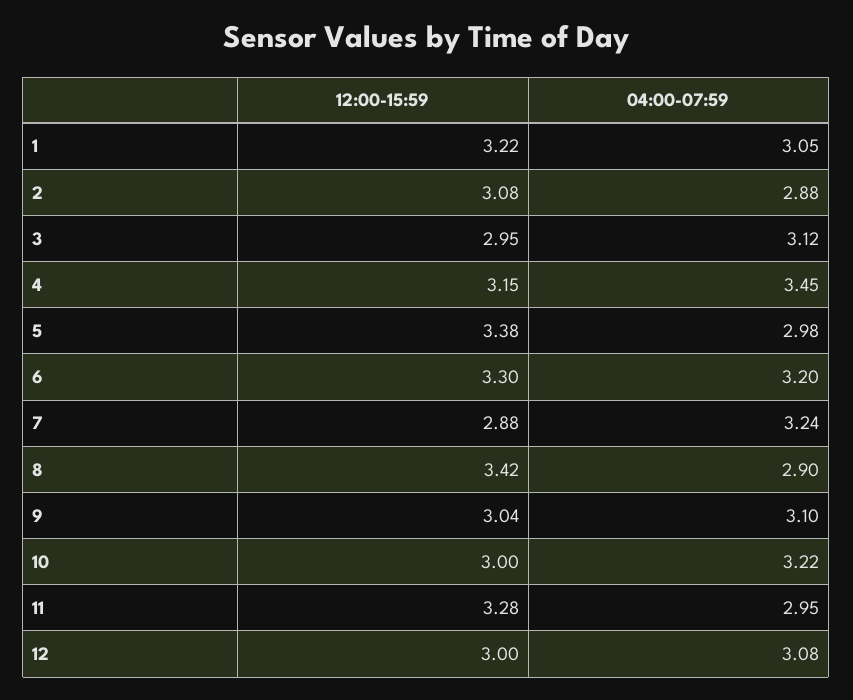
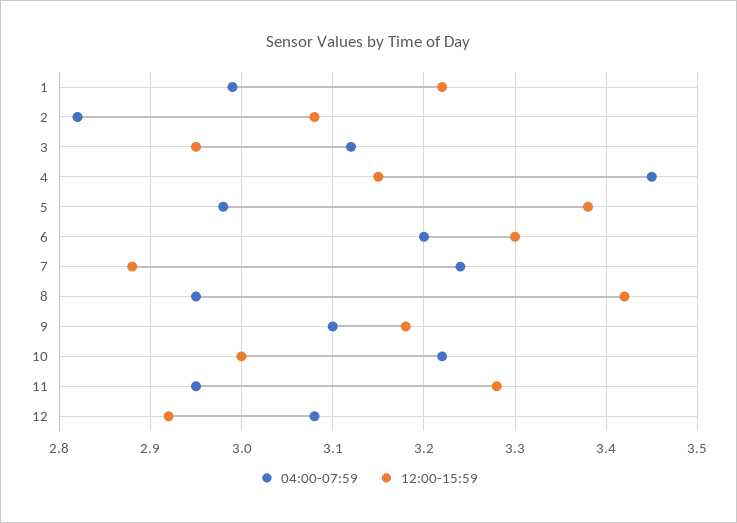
04:00-07:59, 1: 3.05 -> 2.99
04:00-07:59, 2: 2.88 -> 2.82
04:00-07:59, 8: 2.9 -> 2.95
12:00-15:59, 9: 3.04 -> 3.18
12:00-15:59, 12: 3 -> 2.92

